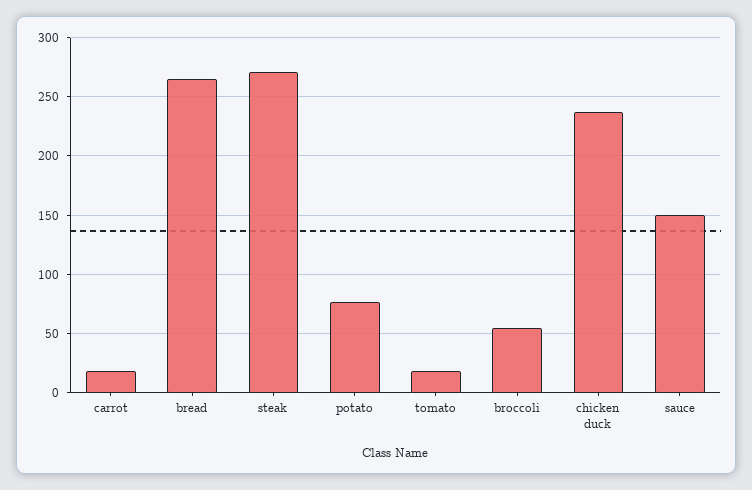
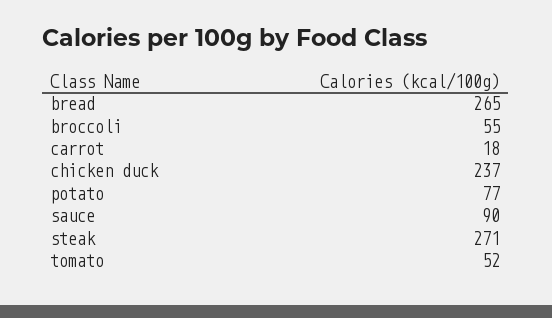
tomato: 20 -> 52
sauce: 150 -> 90

